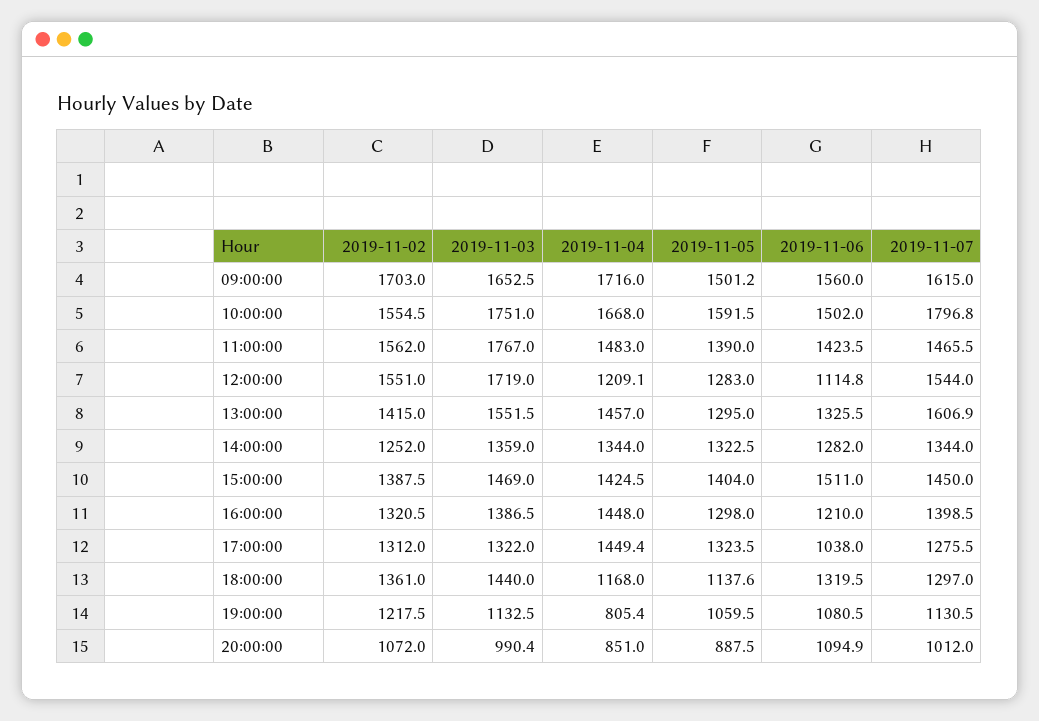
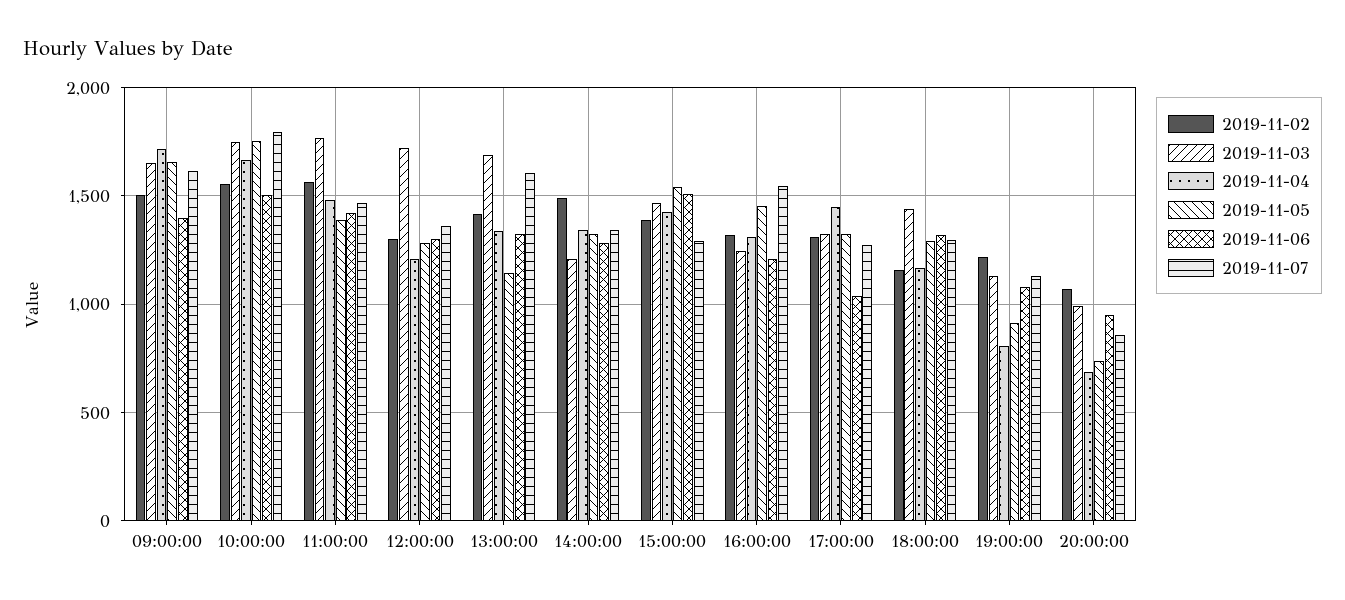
2019-11-02, 09:00:00: 1703 -> 1500
2019-11-05, 09:00:00: 1501.2 -> 1650
2019-11-06, 09:00:00: 1560 -> 1400
2019-11-05, 10:00:00: 1591.5 -> 1750
2019-11-02, 12:00:00: 1551 -> 1300
2019-11-06, 12:00:00: 1114.8 -> 1300
2019-11-07, 12:00:00: 1544 -> 1350
2019-11-03, 13:00:00: 1551.5 -> 1700
2019-11-04, 13:00:00: 1457 -> 1350
2019-11-05, 13:00:00: 1295 -> 1150
2019-11-02, 14:00:00: 1252 -> 1500
2019-11-03, 14:00:00: 1359 -> 1200
2019-11-05, 15:00:00: 1404 -> 1550
2019-11-07, 15:00:00: 1450 -> 1300
2019-11-03, 16:00:00: 1386.5 -> 1250
2019-11-04, 16:00:00: 1448 -> 1300
2019-11-05, 16:00:00: 1298 -> 1450
2019-11-07, 16:00:00: 1398.5 -> 1550
2019-11-02, 18:00:00: 1361 -> 1150
2019-11-05, 18:00:00: 1137.6 -> 1300
2019-11-05, 19:00:00: 1059.5 -> 900
2019-11-04, 20:00:00: 851 -> 700
2019-11-05, 20:00:00: 887.5 -> 750
2019-11-06, 20:00:00: 1094.9 -> 950
2019-11-07, 20:00:00: 1012 -> 850

